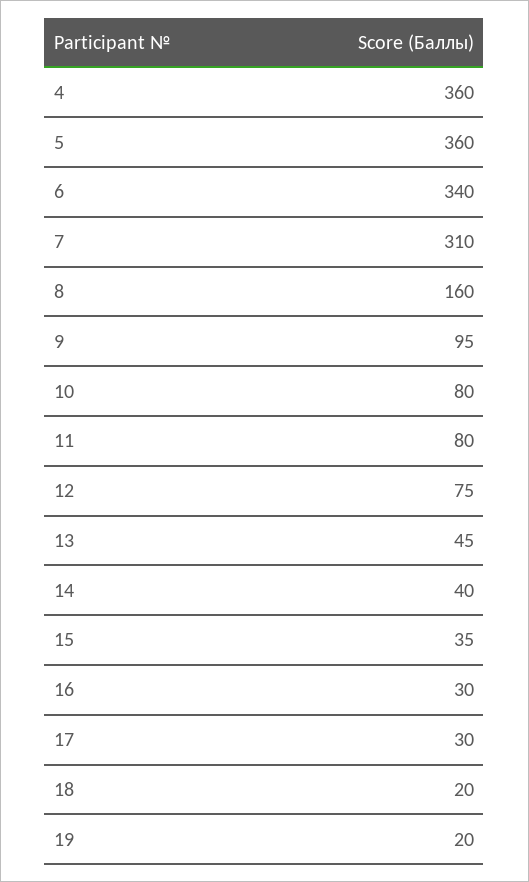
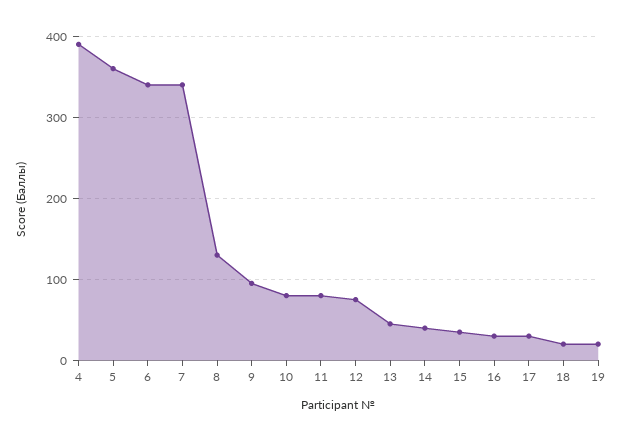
4: 360 -> 390
7: 310 -> 340
8: 160 -> 130

